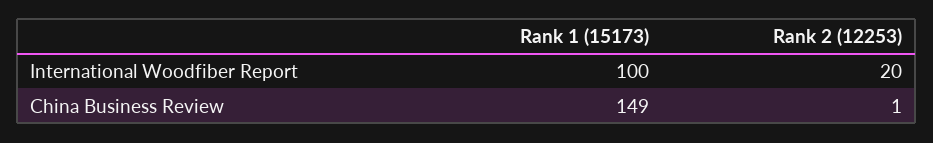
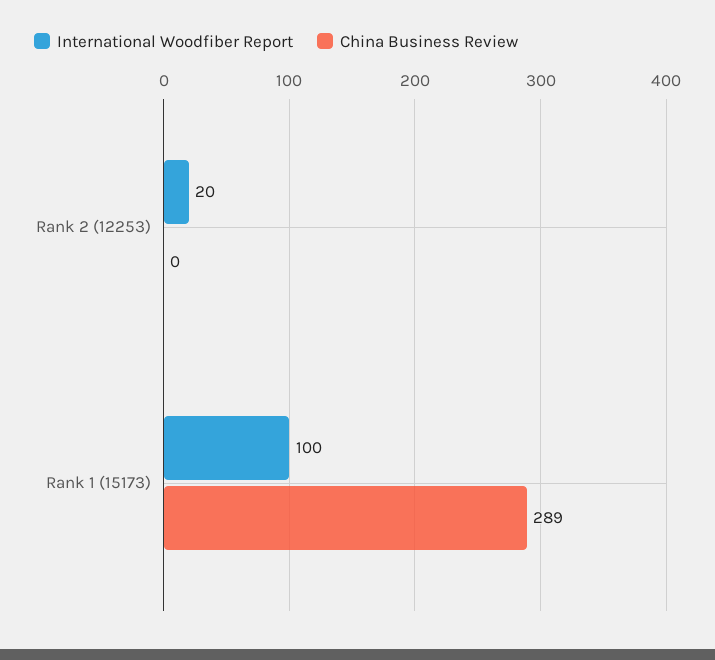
China Business Review, Rank 1 (15173): 149 -> 289
China Business Review, Rank 2 (12253): 1 -> 0

